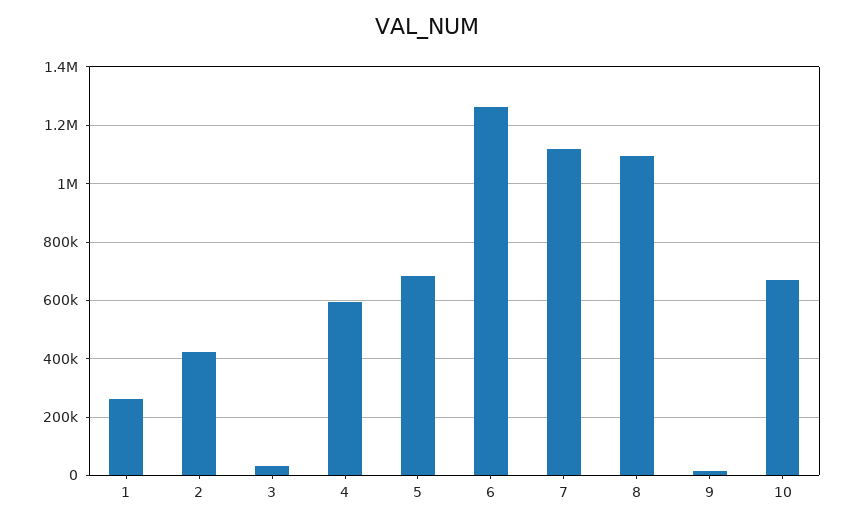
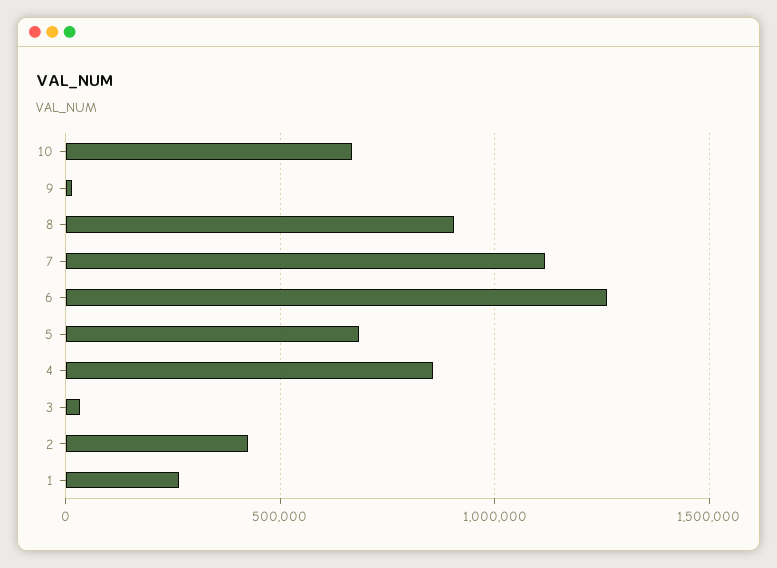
4: 600000 -> 850000
8: 1100000 -> 900000

